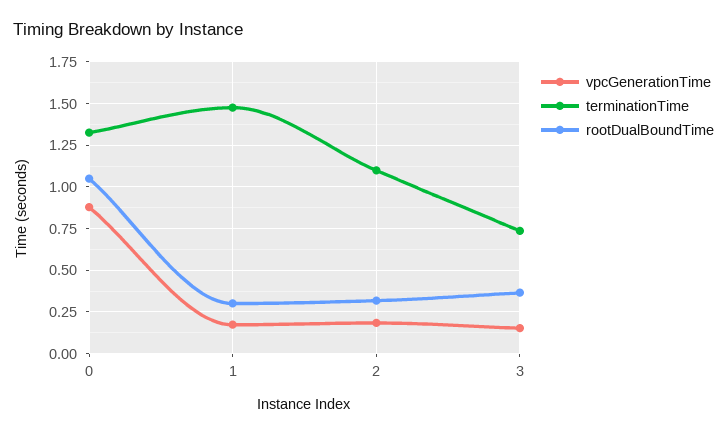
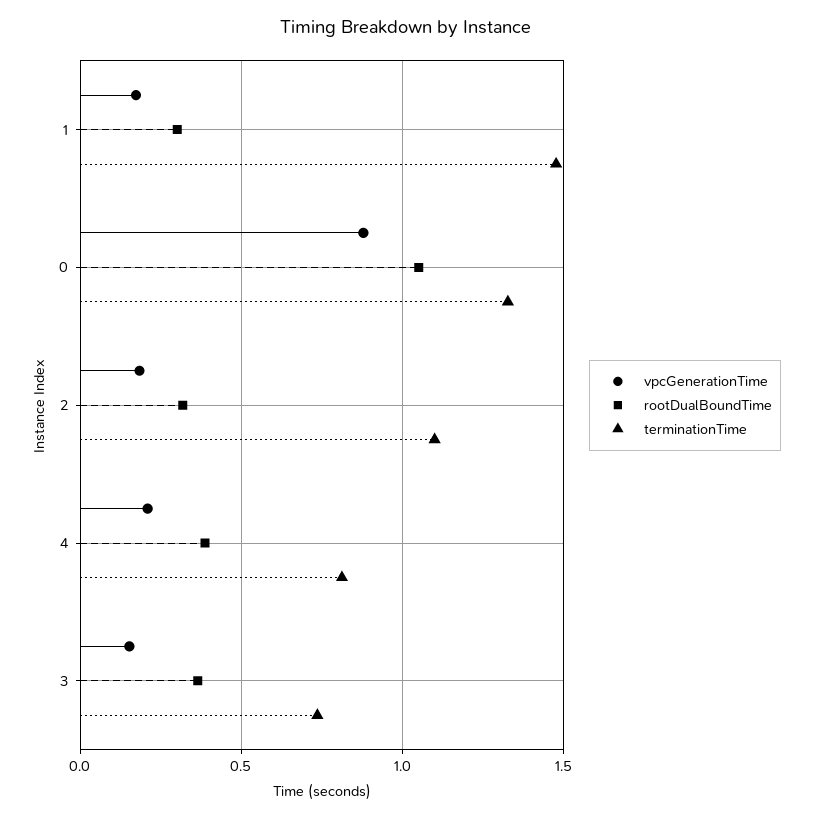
vpcGenerationTime, 4: none -> 0.2
rootDualBoundTime, 4: none -> 0.4
terminationTime, 4: none -> 0.8

